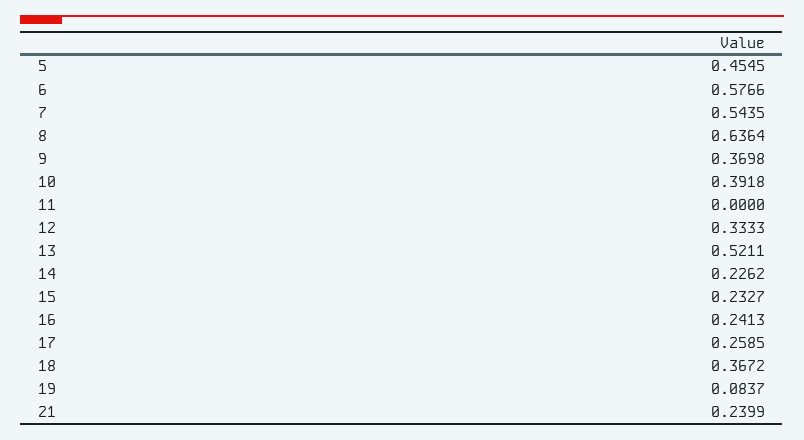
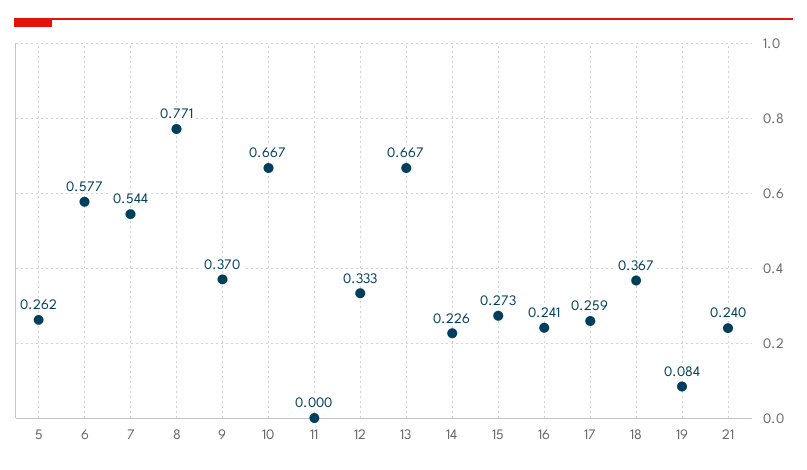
5: 0.4545 -> 0.262
8: 0.6364 -> 0.771
10: 0.3918 -> 0.667
13: 0.5211 -> 0.667
15: 0.2327 -> 0.273

